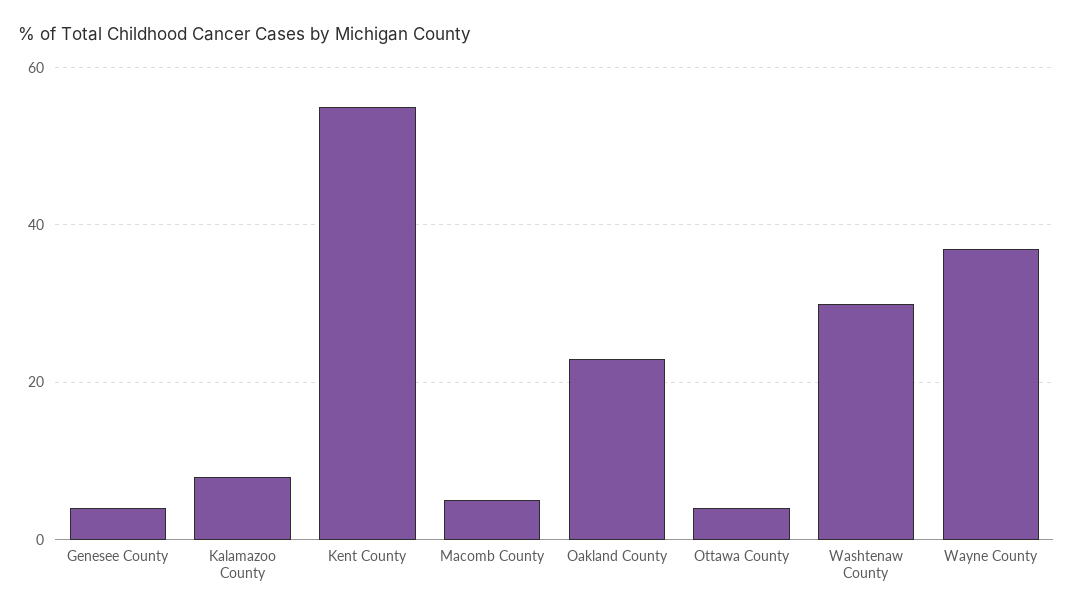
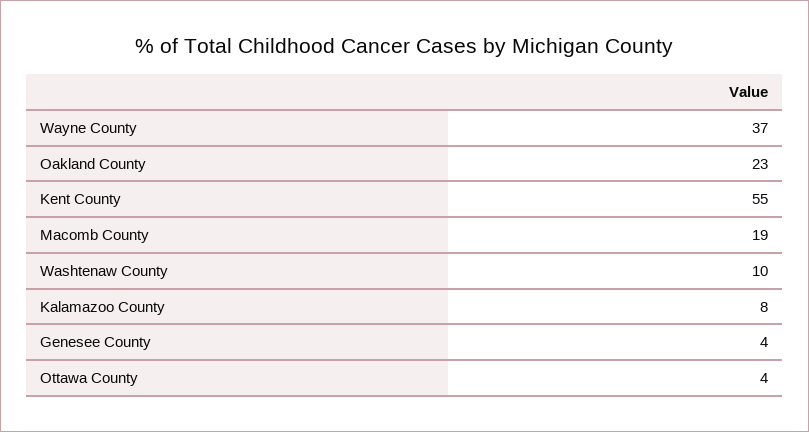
Macomb County: 5 -> 19
Washtenaw County: 30 -> 10

